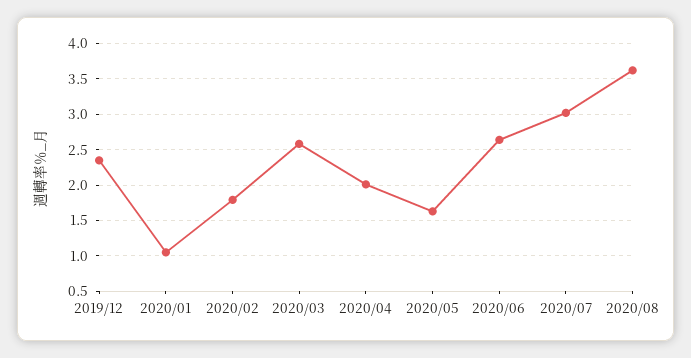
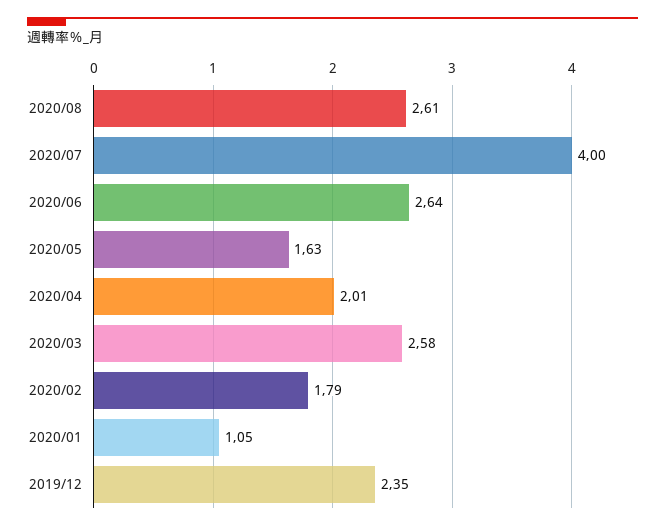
2020/07: 3 -> 4
2020/08: 3.6 -> 2.61

